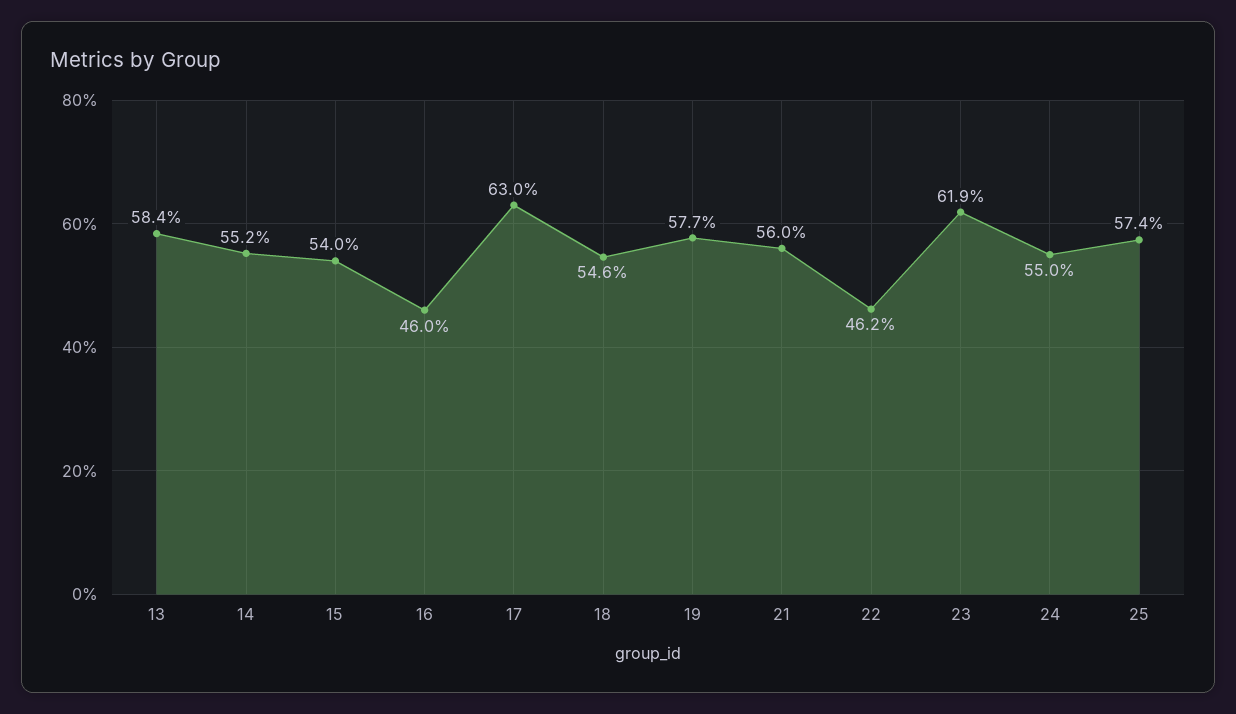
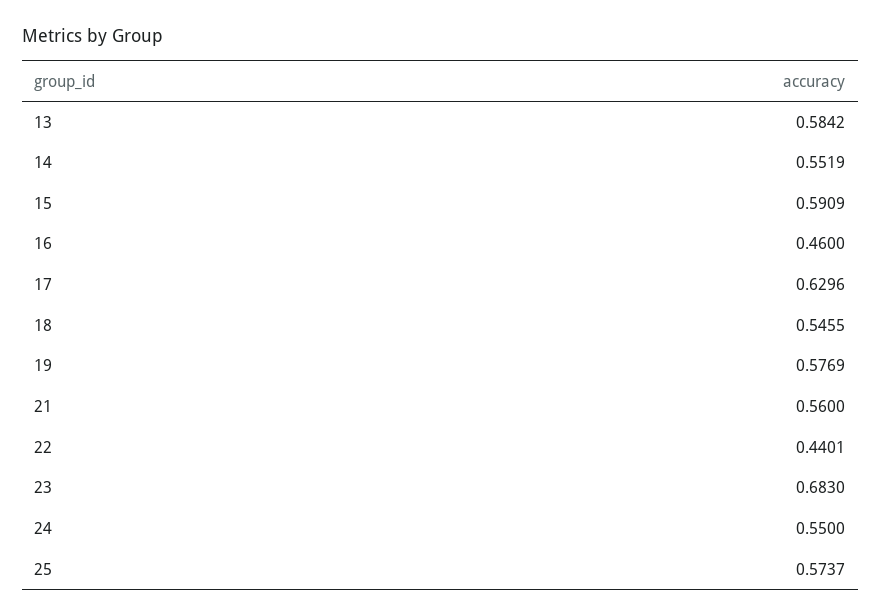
15: 0.54 -> 0.5909
22: 0.462 -> 0.4401
23: 0.619 -> 0.683

